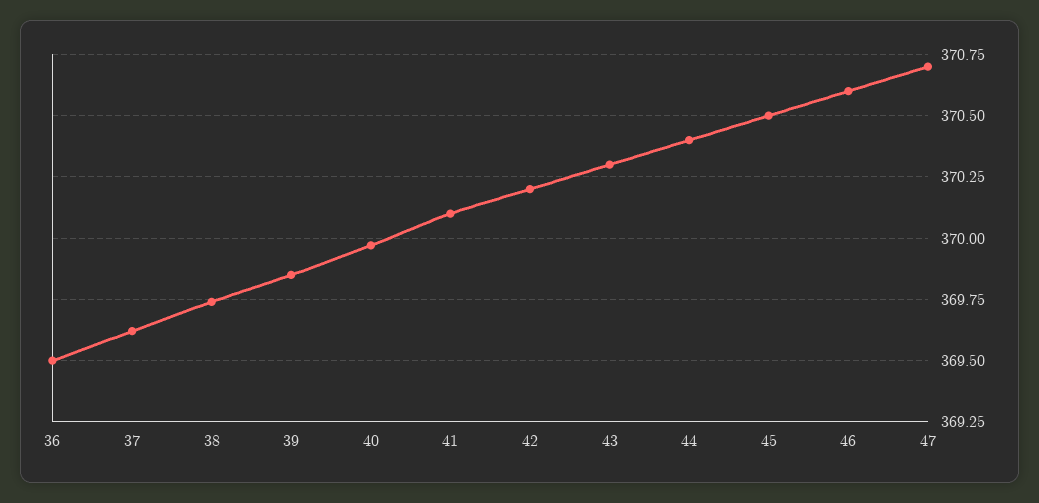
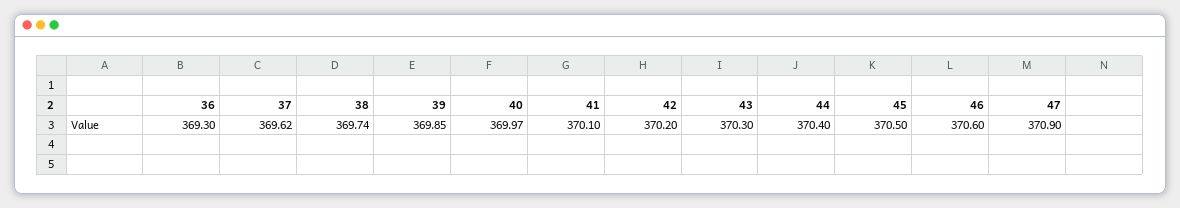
36: 369.5 -> 369.3
47: 370.7 -> 370.9

